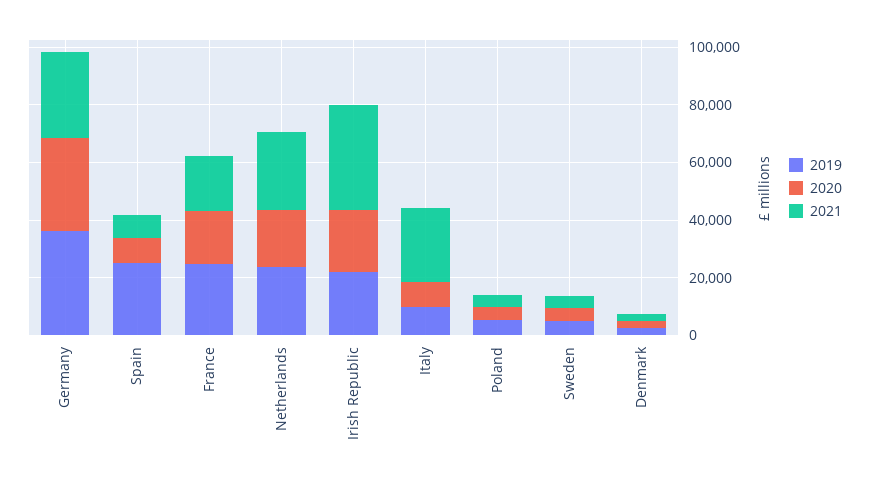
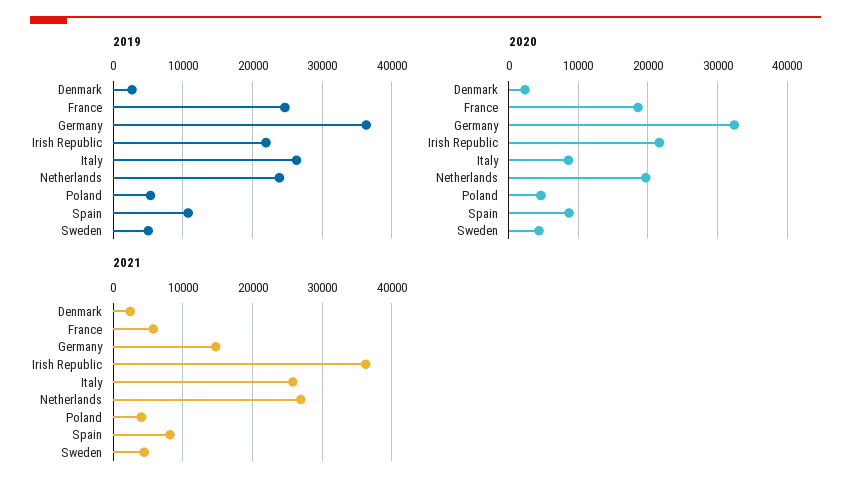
2021, Germany: 30000 -> 15000
2019, Spain: 25000 -> 11000
2021, France: 20000 -> 6000
2019, Italy: 10000 -> 26000

